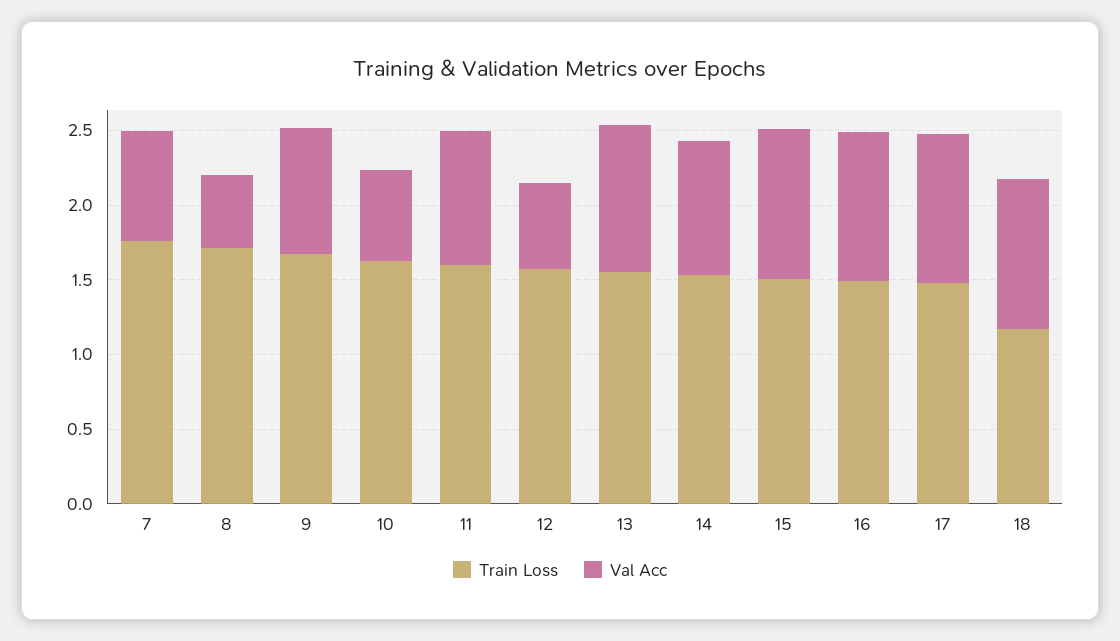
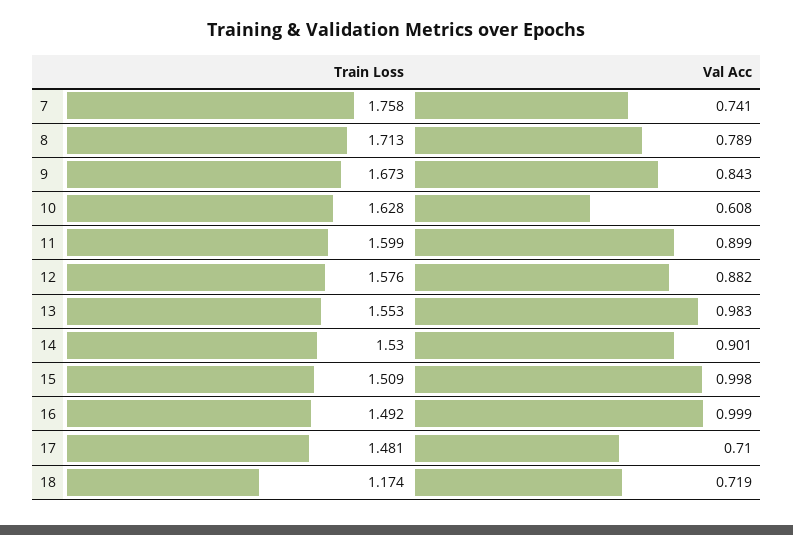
Val Acc, 8: 0.5 -> 0.789
Val Acc, 12: 0.6 -> 0.882
Val Acc, 17: 1 -> 0.71
Val Acc, 18: 1 -> 0.719

